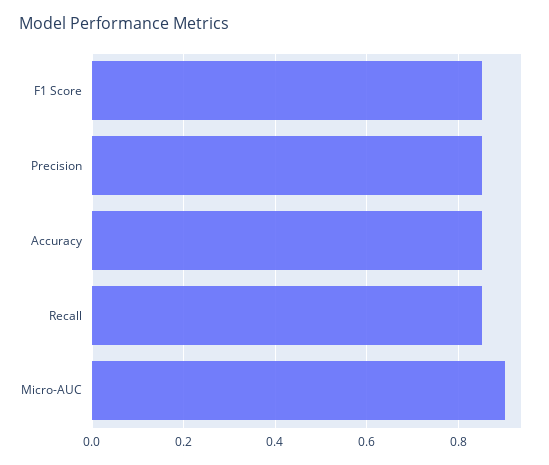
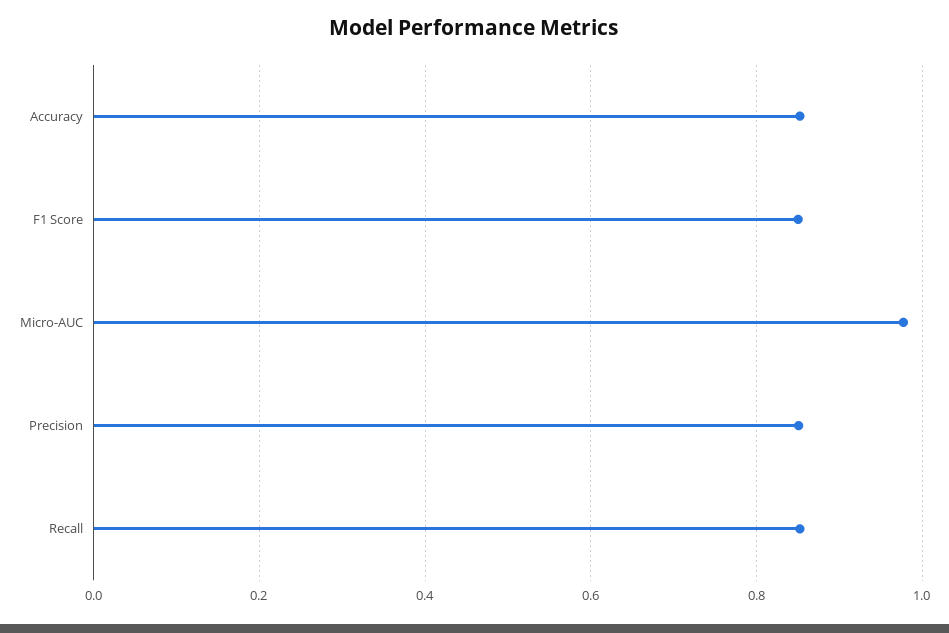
Micro-AUC: 0.9 -> 0.98

